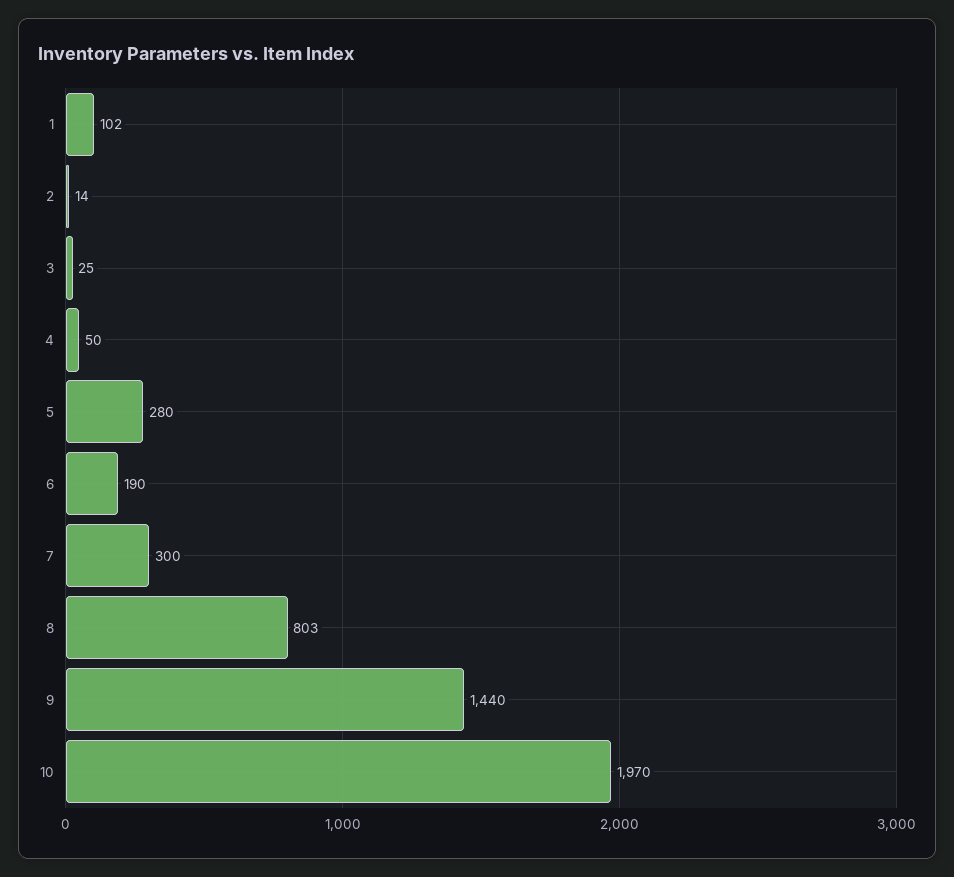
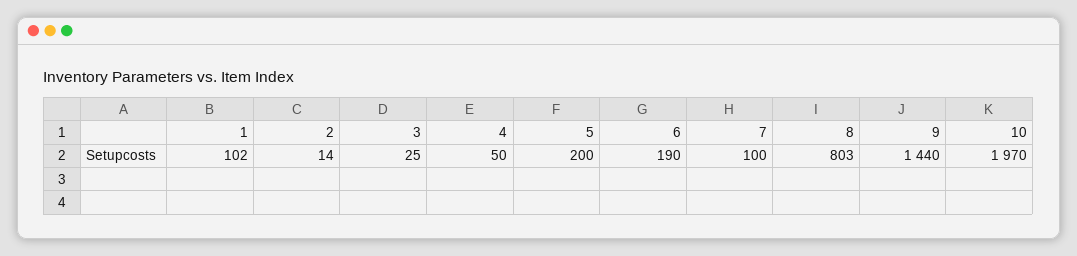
5: 280 -> 200
7: 300 -> 100

